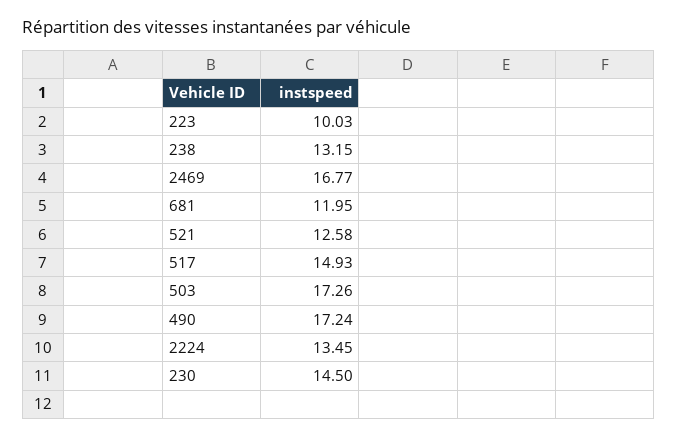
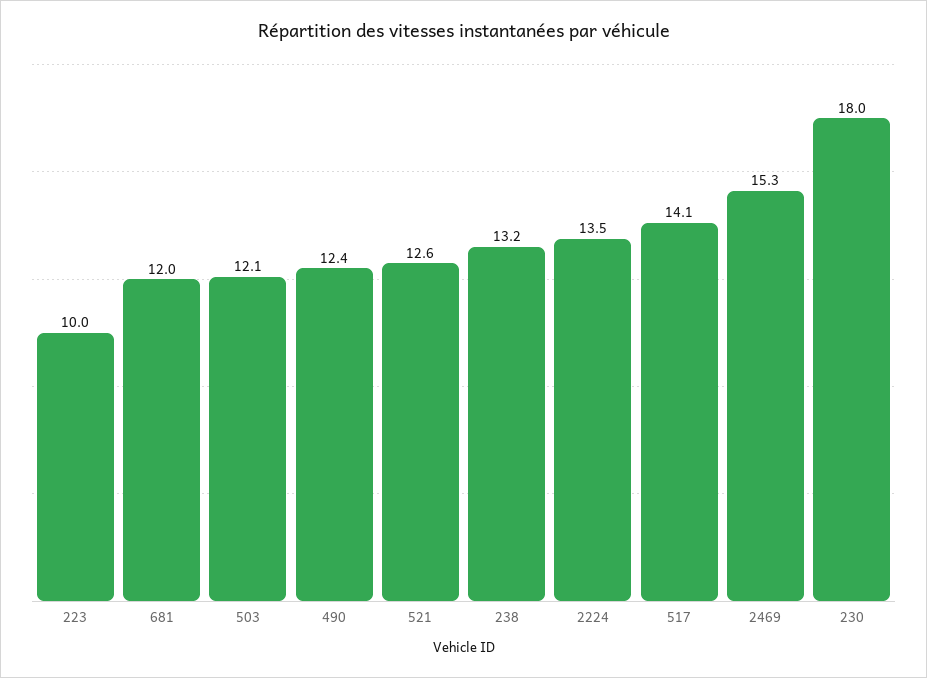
2469: 16.77 -> 15.3
517: 14.93 -> 14.1
503: 17.26 -> 12.1
490: 17.24 -> 12.4
230: 14.5 -> 18

